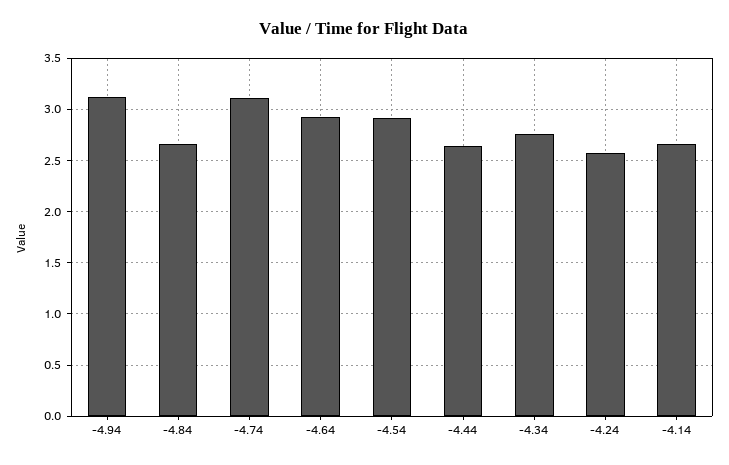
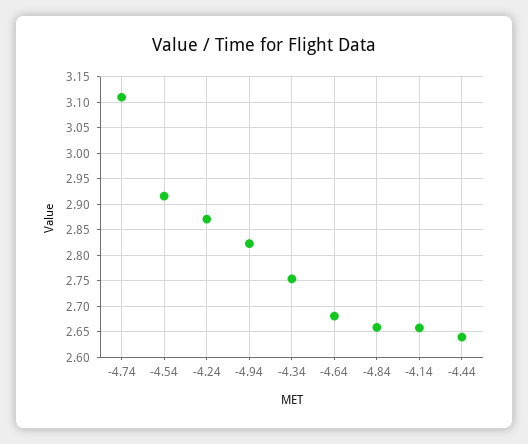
-4.94: 3.1 -> 2.825
-4.64: 2.9 -> 2.675
-4.24: 2.6 -> 2.875

